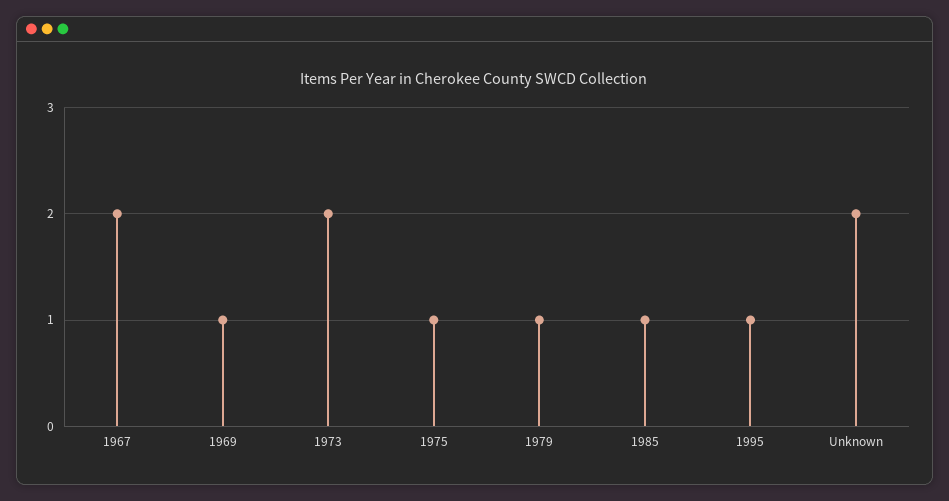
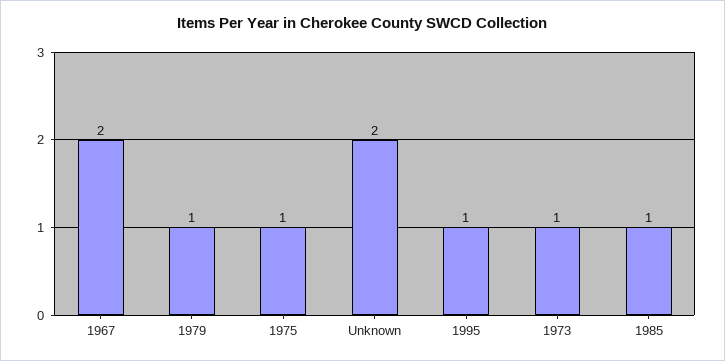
1969: 1 -> none
1973: 2 -> 1

